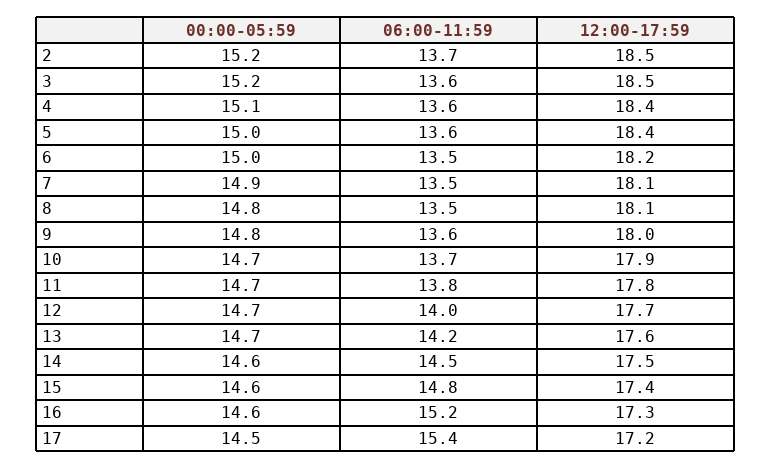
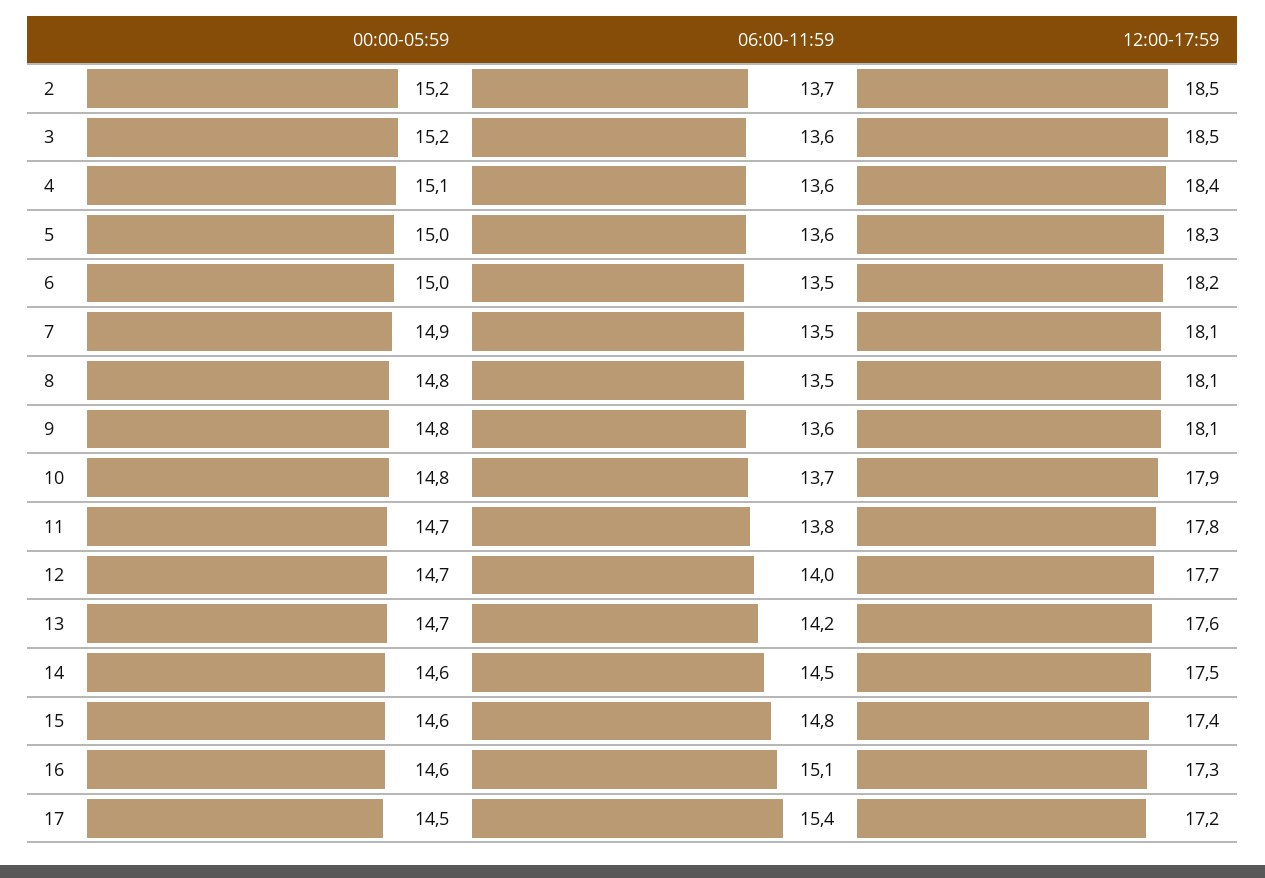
12:00-17:59, 5: 18.4 -> 18.3
12:00-17:59, 9: 18 -> 18.1
00:00-05:59, 10: 14.7 -> 14.8
06:00-11:59, 16: 15.2 -> 15.1

